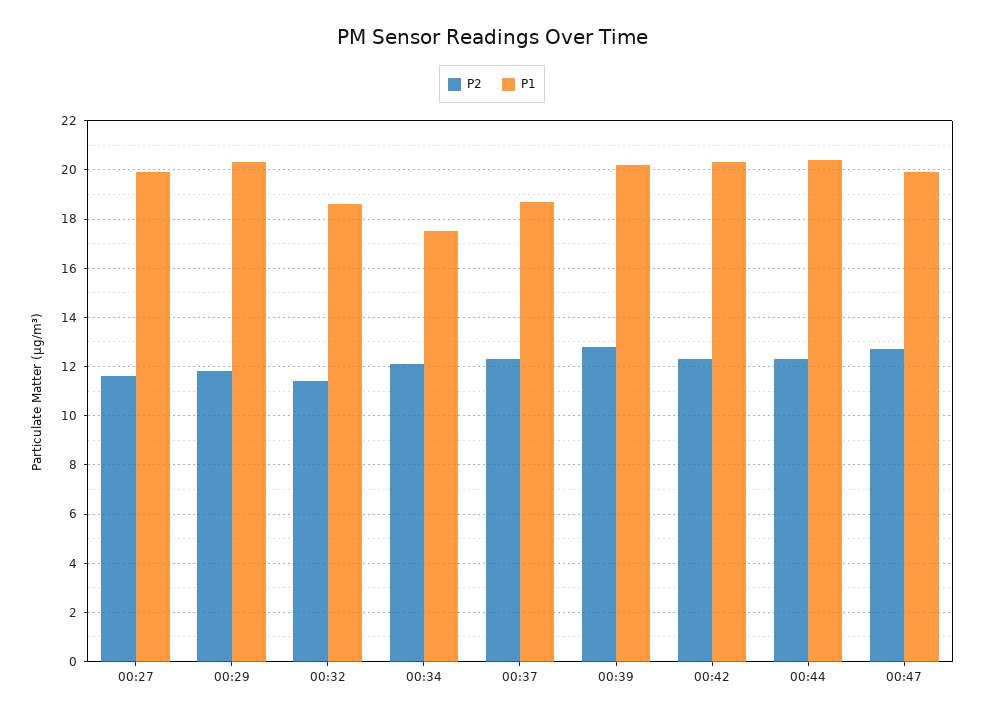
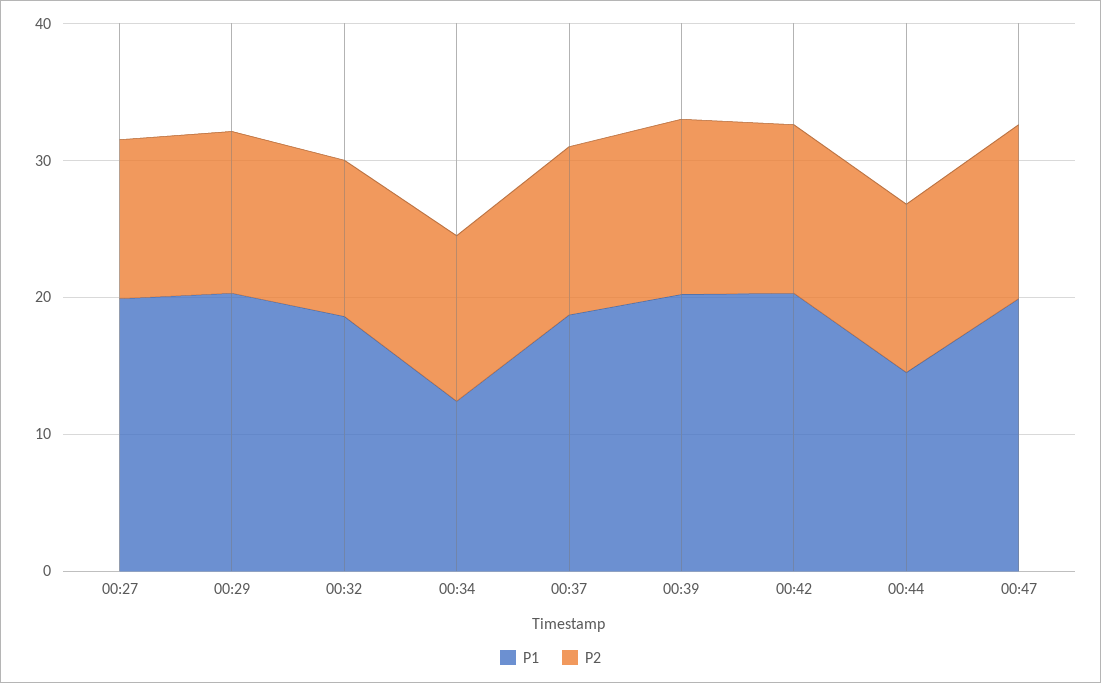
P1, 00:34: 17.5 -> 12
P1, 00:44: 20.5 -> 14

